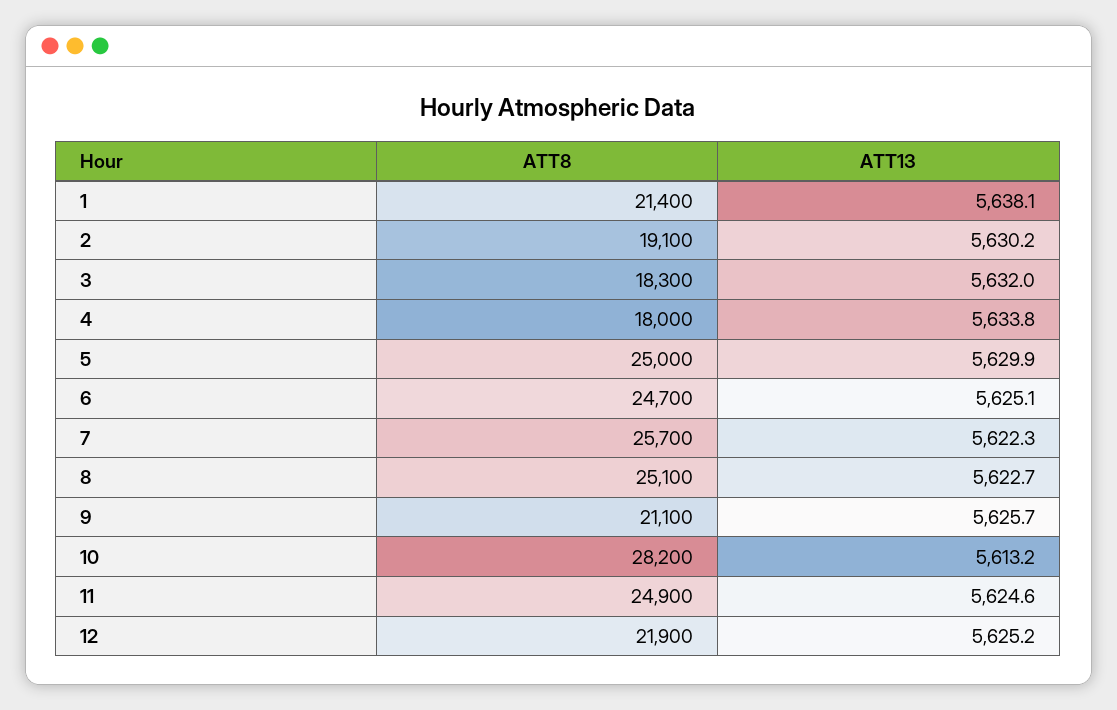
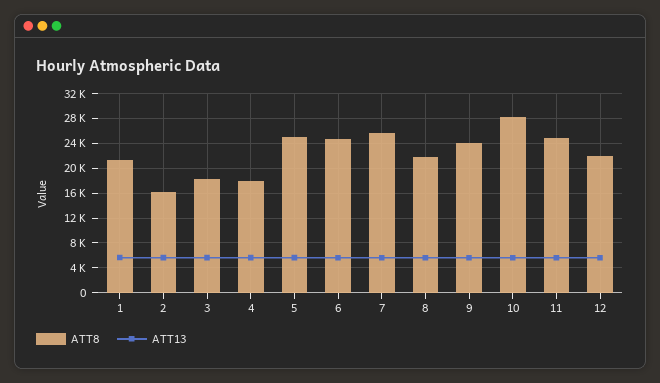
ATT8, 2: 19100 -> 16000
ATT8, 8: 25100 -> 22000
ATT8, 9: 21100 -> 24000

